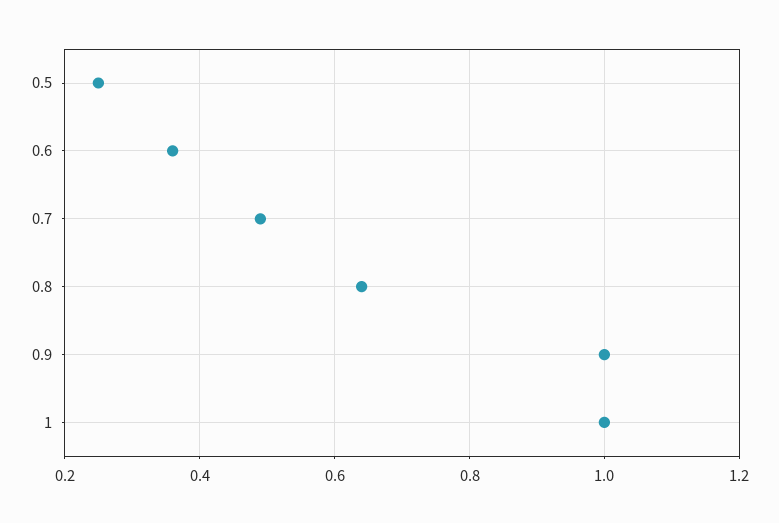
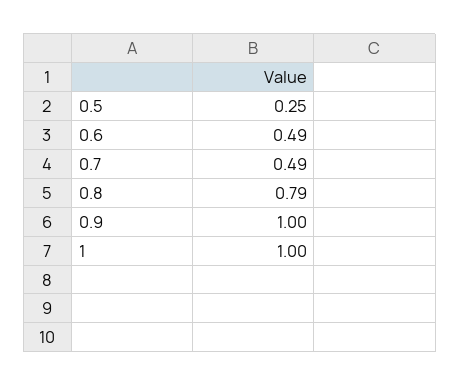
0.6: 0.35 -> 0.49
0.8: 0.65 -> 0.79

